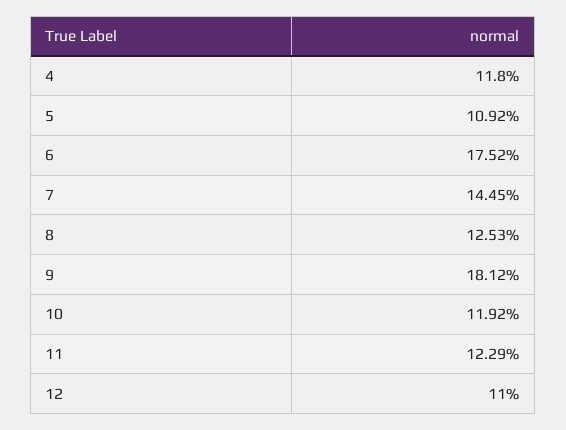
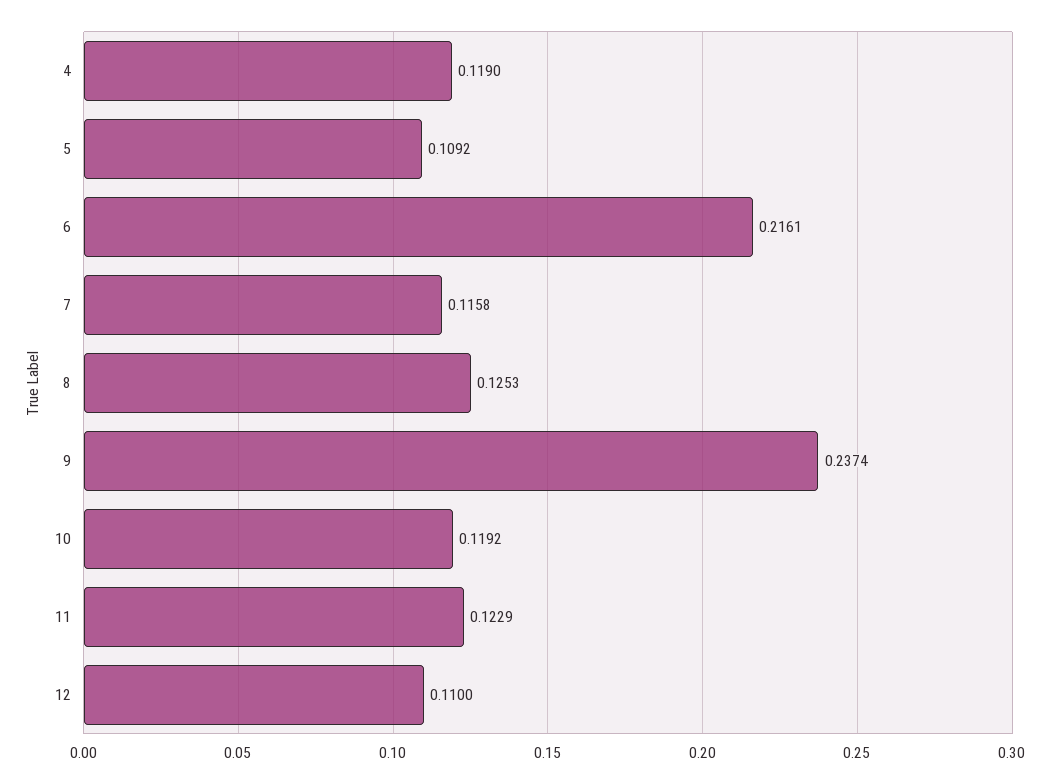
4: 0.118 -> 0.119
6: 0.1752 -> 0.2161
7: 0.1445 -> 0.1158
9: 0.1812 -> 0.2374

